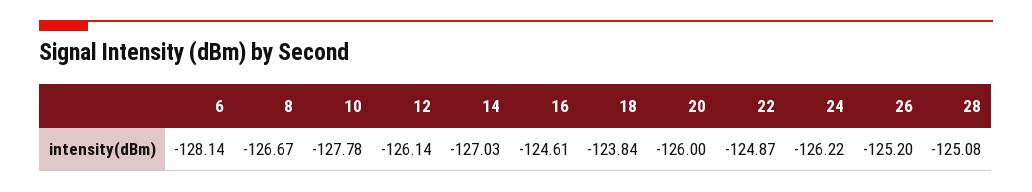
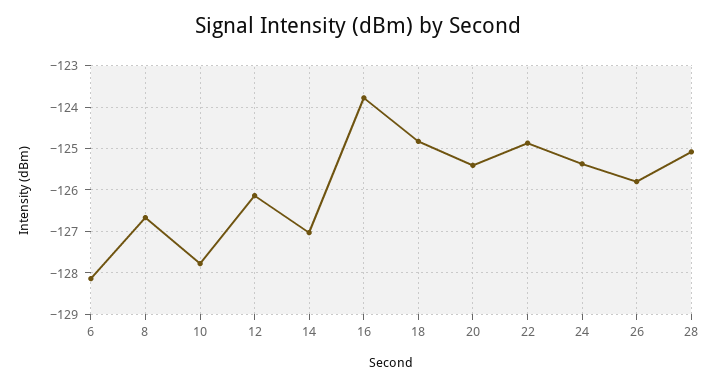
16: -124.61 -> -123.8
18: -123.84 -> -124.8
20: -126 -> -125.4
24: -126.22 -> -125.4
26: -125.2 -> -125.8

